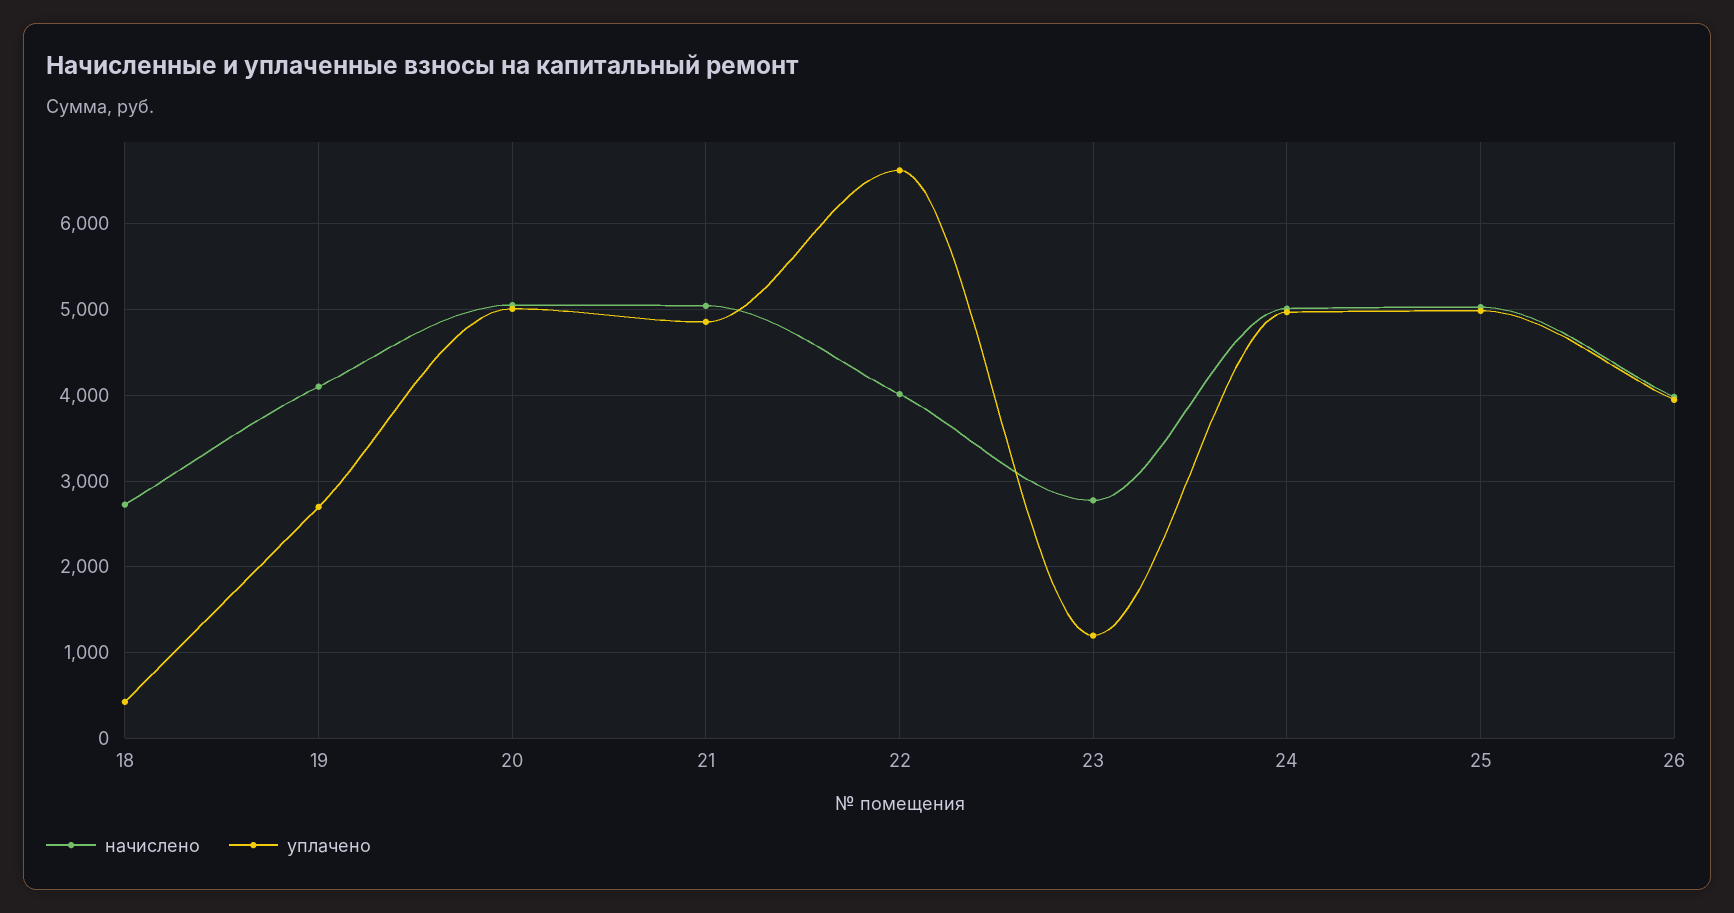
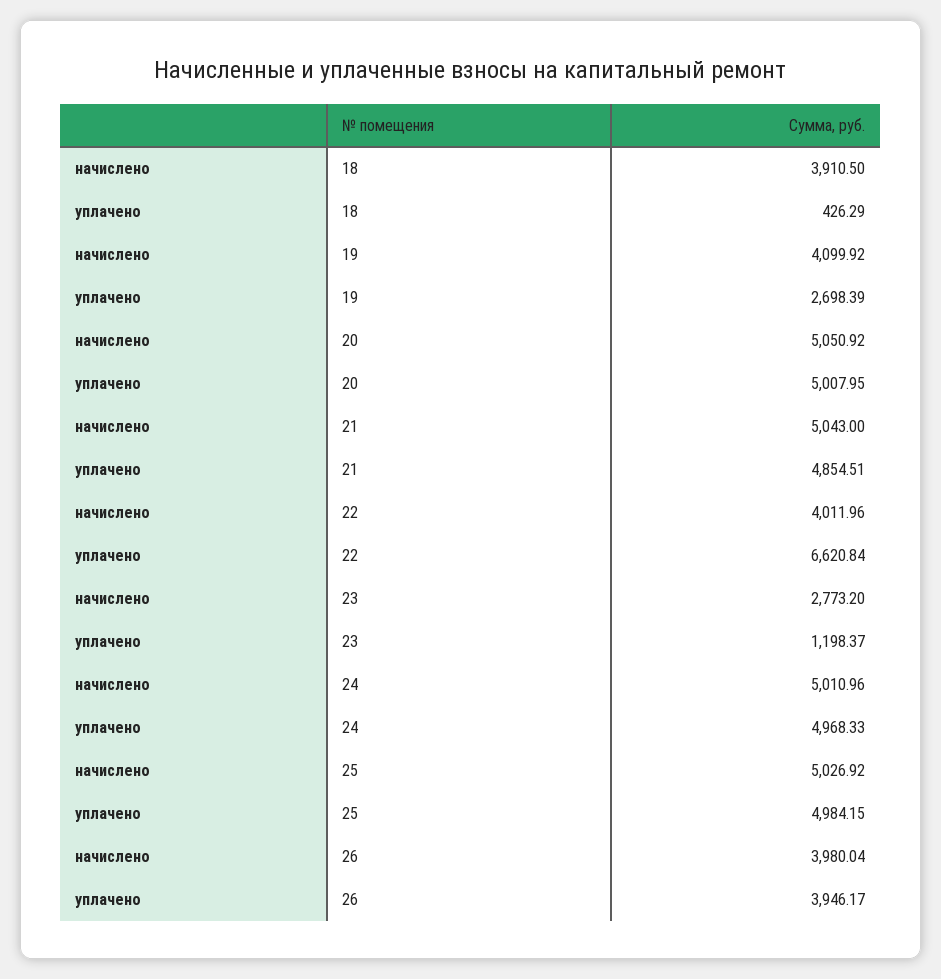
начислено, 18: 2700 -> 3910.5

